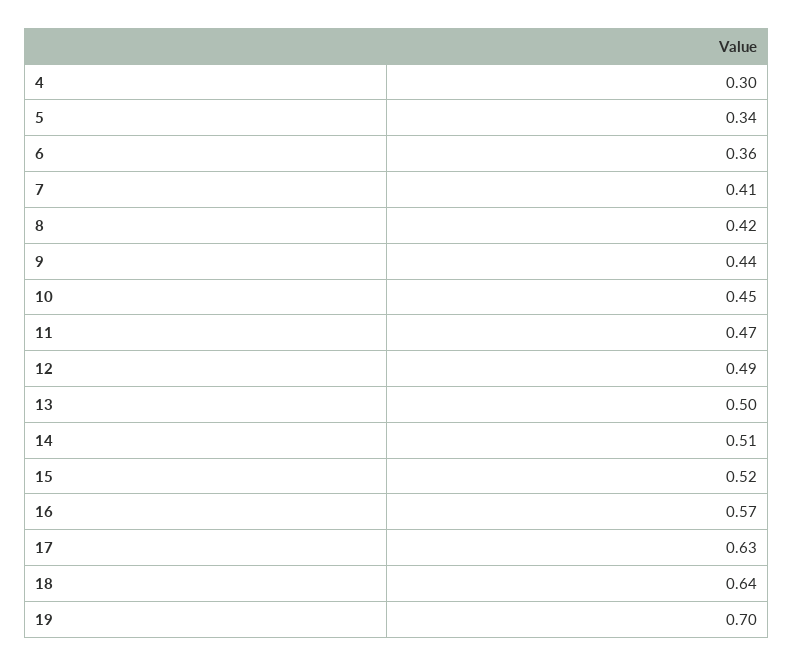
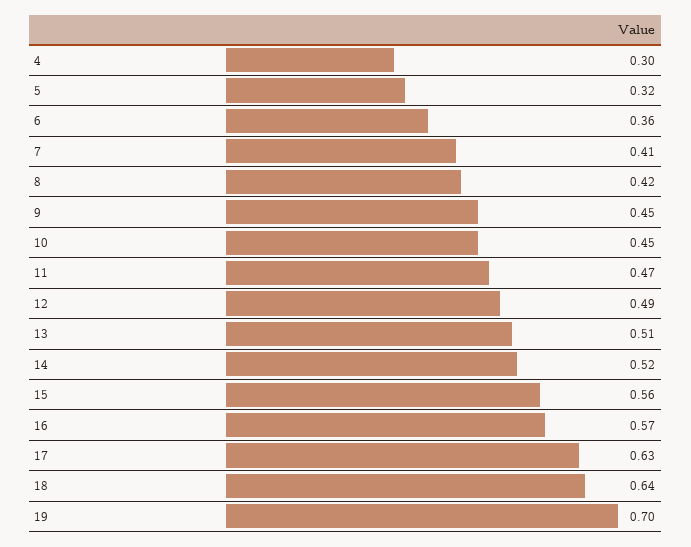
5: 0.34 -> 0.32
9: 0.44 -> 0.45
13: 0.5 -> 0.51
14: 0.51 -> 0.52
15: 0.52 -> 0.56

